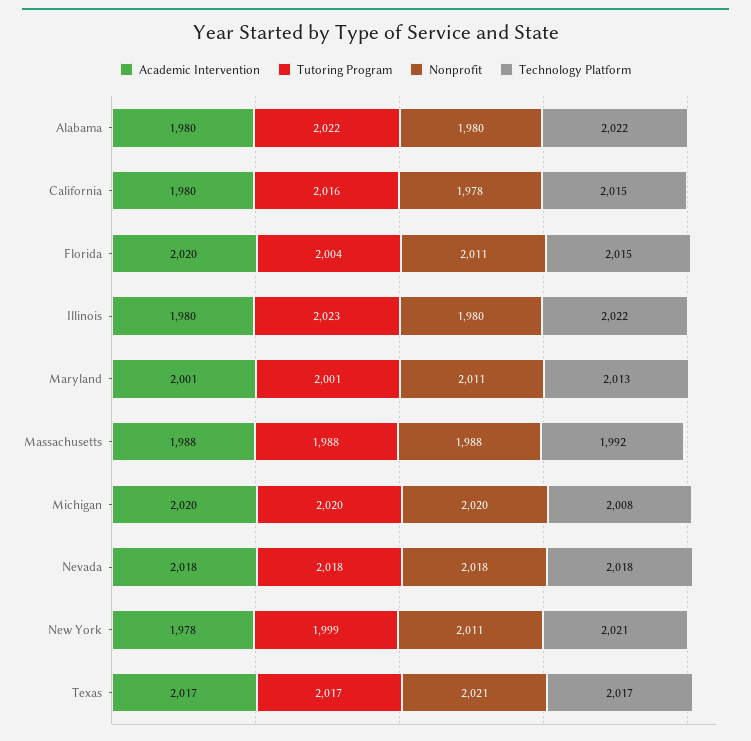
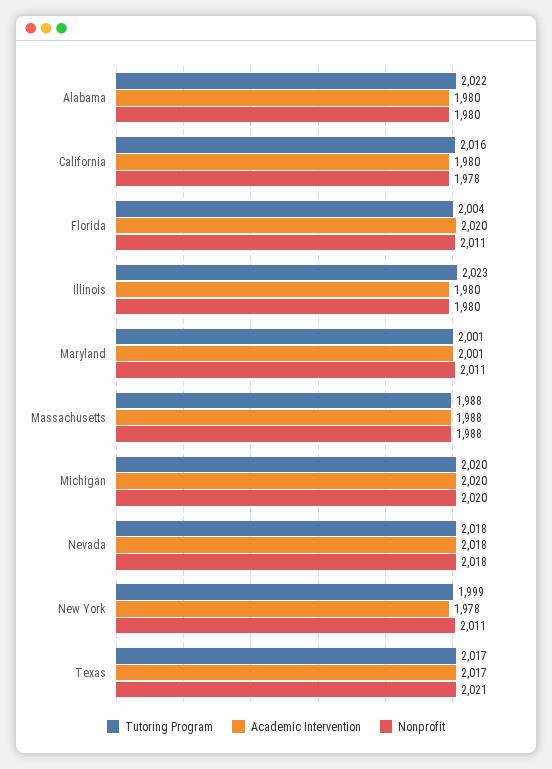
Technology Platform, Alabama: 2022 -> none
Technology Platform, California: 2015 -> none
Technology Platform, Florida: 2015 -> none
Technology Platform, Illinois: 2022 -> none
Technology Platform, Maryland: 2013 -> none
Technology Platform, Massachusetts: 1992 -> none
Technology Platform, Michigan: 2008 -> none
Technology Platform, Nevada: 2018 -> none
Technology Platform, New York: 2021 -> none
Technology Platform, Texas: 2017 -> none

